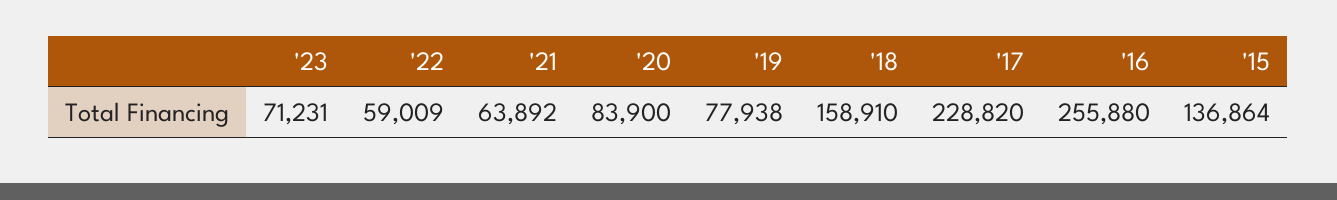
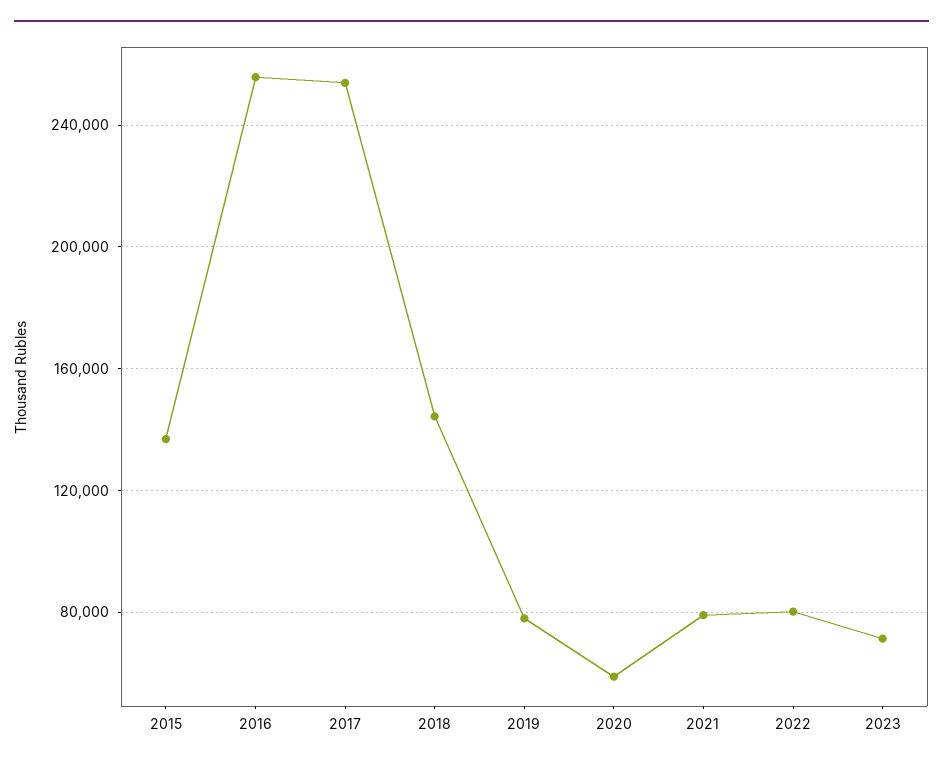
'22: 59009 -> 80000
'21: 63892 -> 80000
'20: 83900 -> 60000
'18: 158910 -> 145000
'17: 228820 -> 255000

